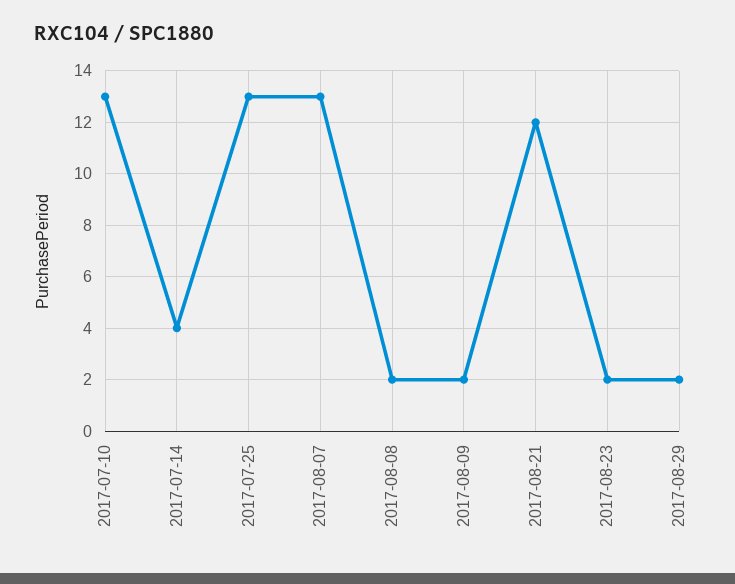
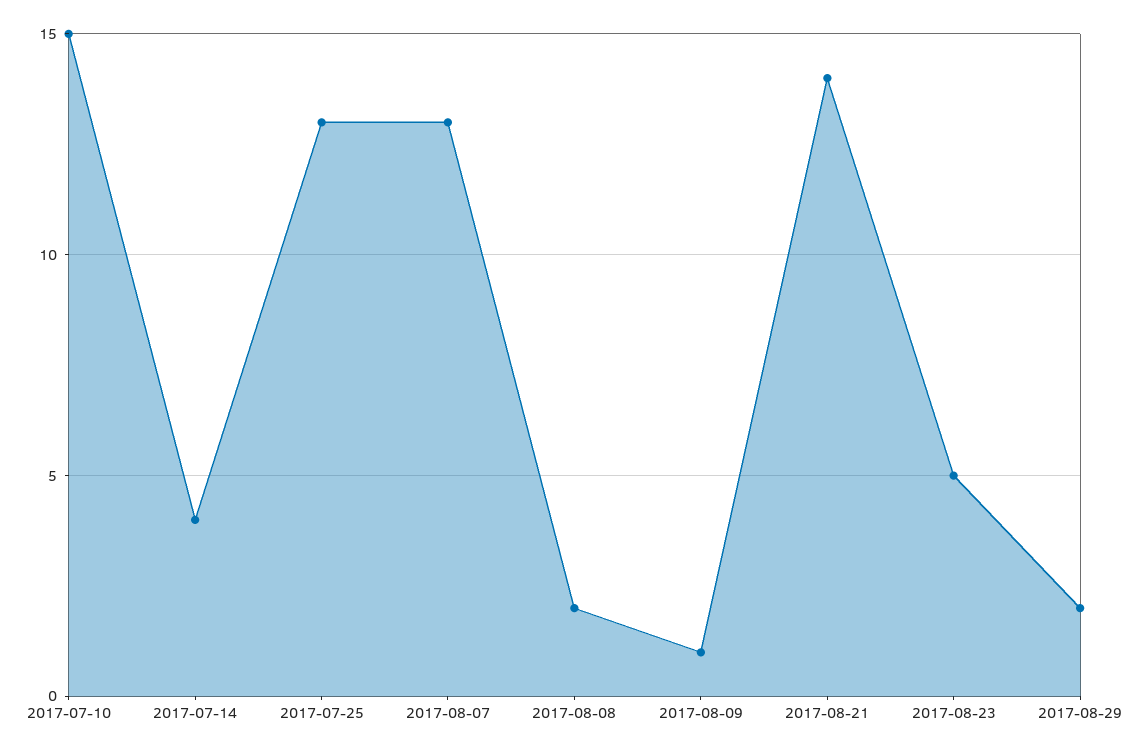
2017-07-10: 13 -> 15
2017-08-09: 2 -> 1
2017-08-21: 12 -> 14
2017-08-23: 2 -> 5

